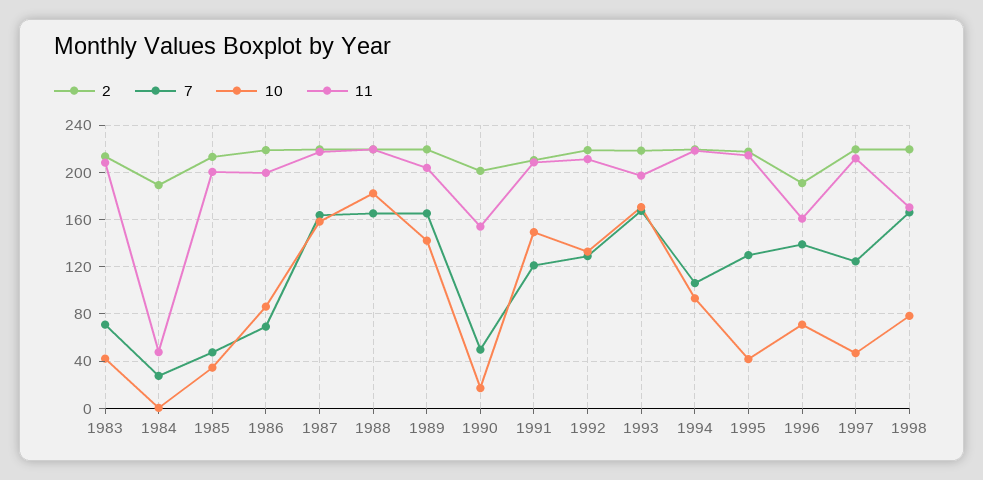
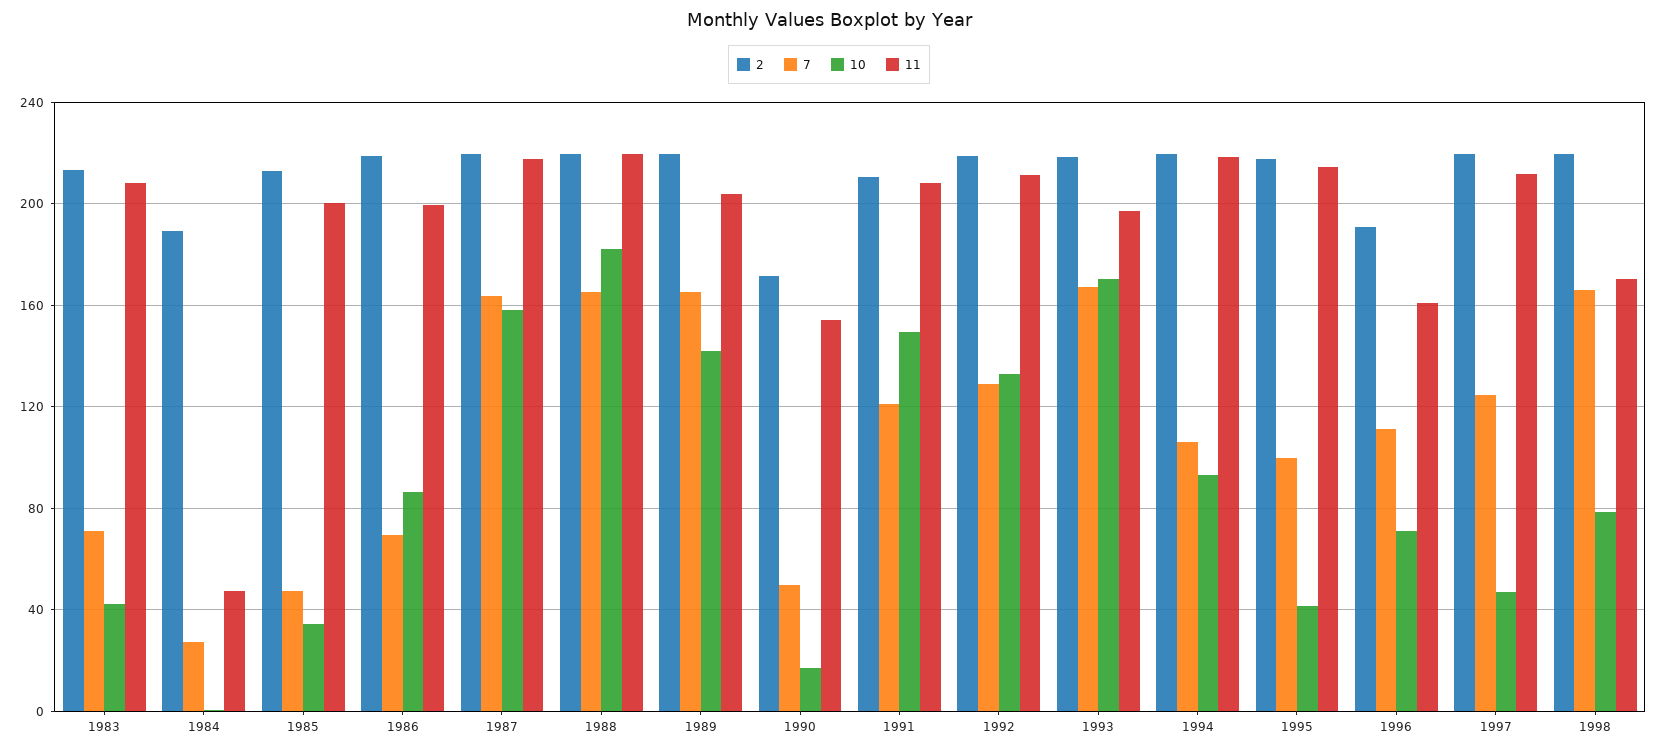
2, 1990: 200 -> 170
7, 1995: 130 -> 100
7, 1996: 140 -> 110

